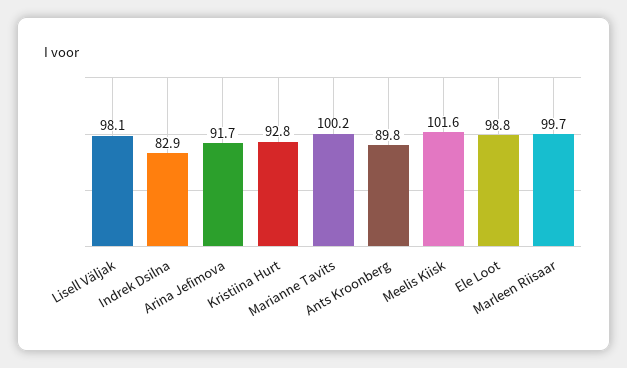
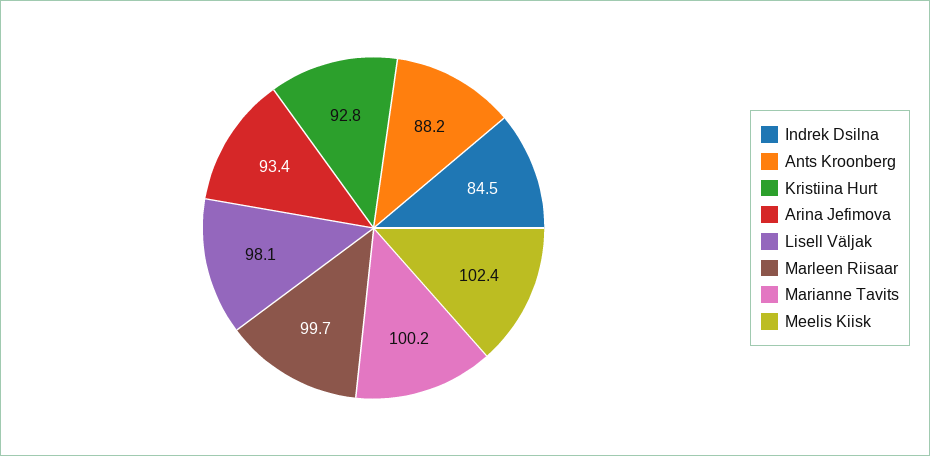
Indrek Dsilna: 82.9 -> 84.5
Arina Jefimova: 91.7 -> 93.4
Ants Kroonberg: 89.8 -> 88.2
Meelis Kiisk: 101.6 -> 102.4
Ele Loot: 98.8 -> none

